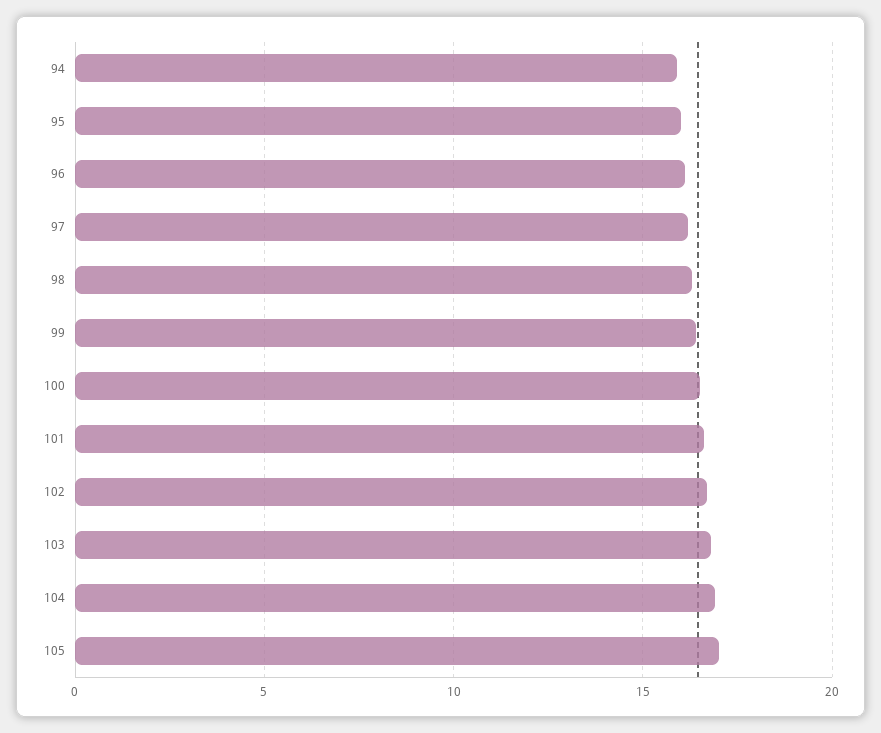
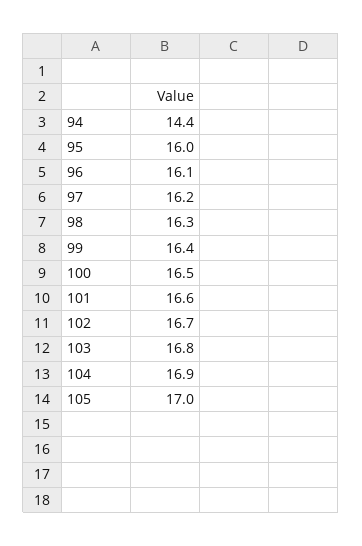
94: 16 -> 14.4

